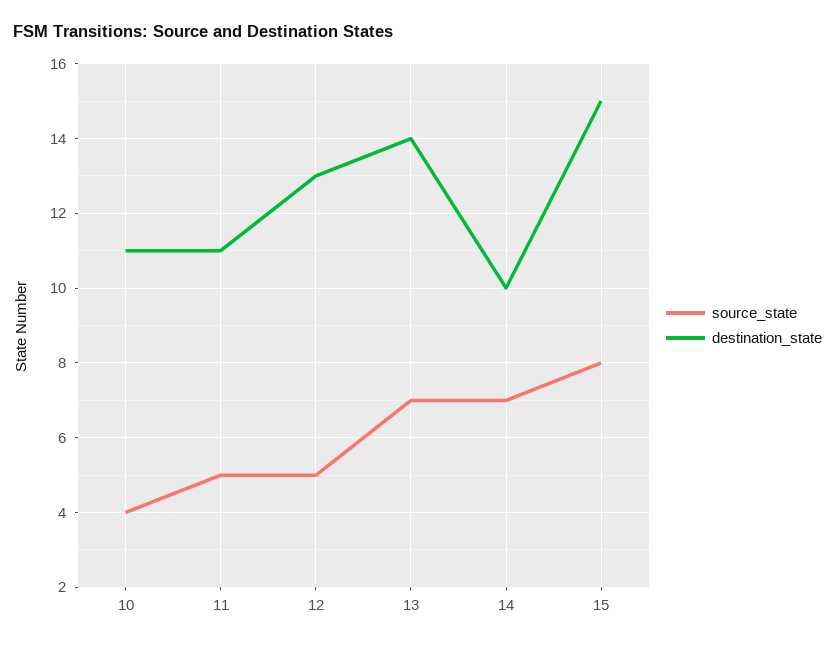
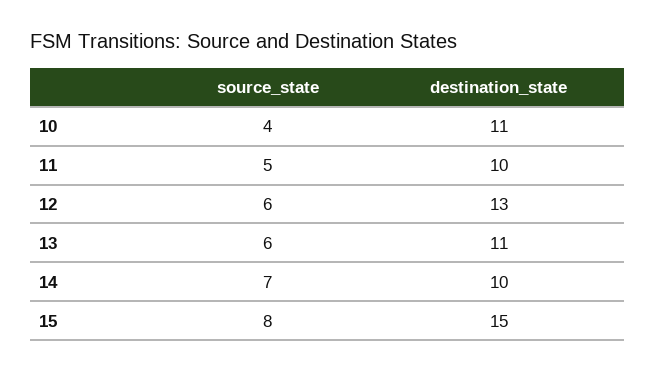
destination_state, 11: 11 -> 10
source_state, 12: 5 -> 6
source_state, 13: 7 -> 6
destination_state, 13: 14 -> 11

